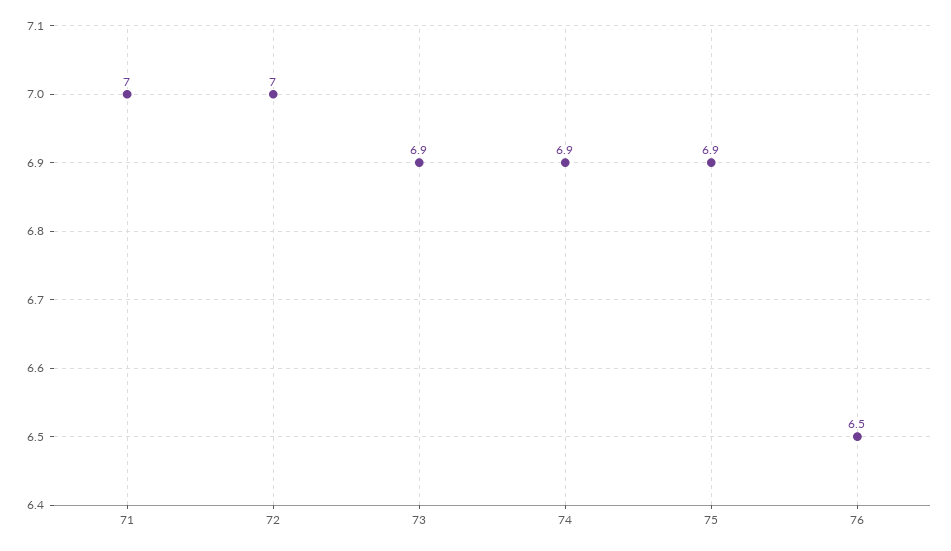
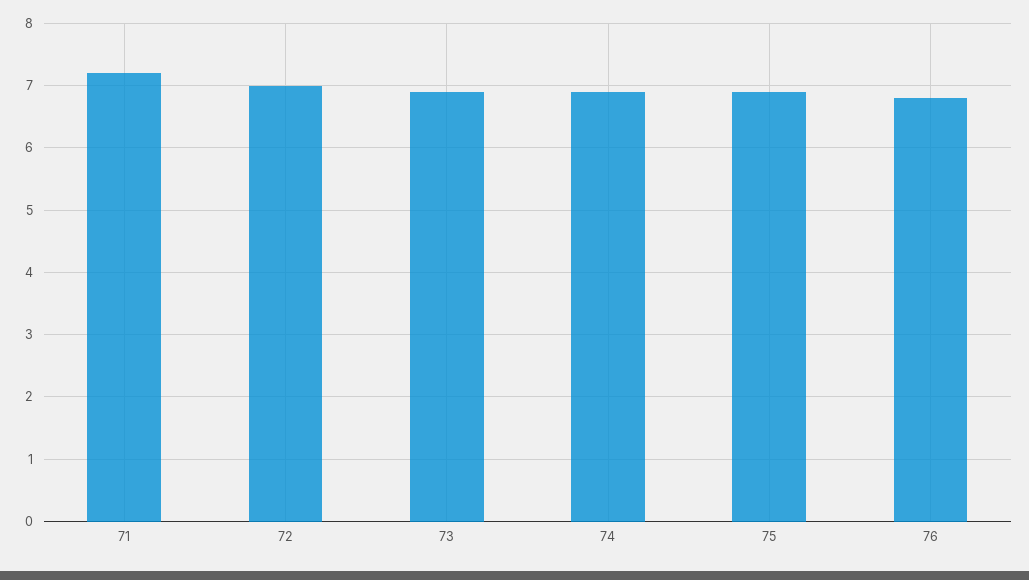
71: 7 -> 7.2
76: 6.5 -> 6.8

